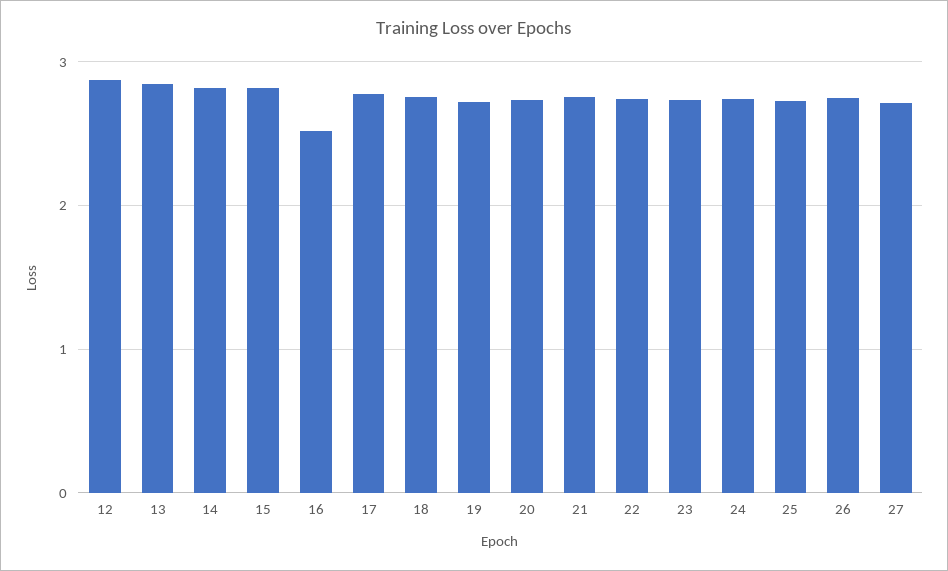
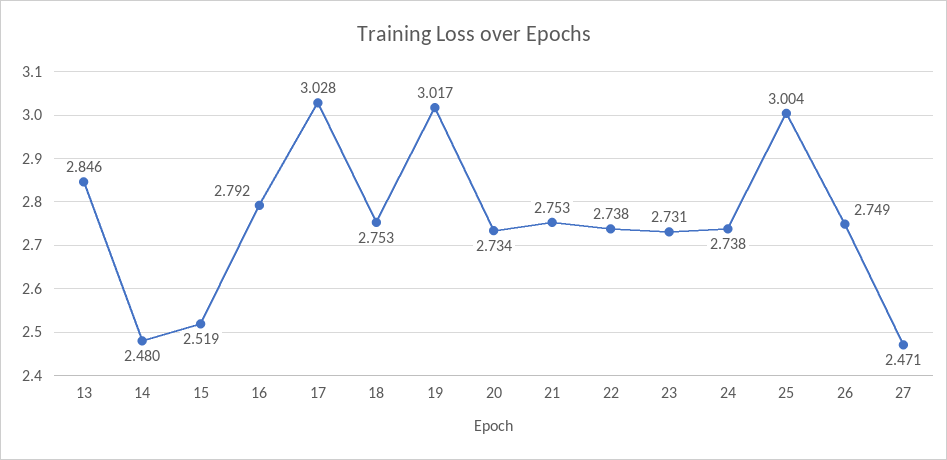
12: 2.9 -> none
14: 2.8 -> 2.48
15: 2.8 -> 2.519
16: 2.5 -> 2.792
17: 2.8 -> 3.028
19: 2.7 -> 3.017
25: 2.7 -> 3.004
27: 2.7 -> 2.471

